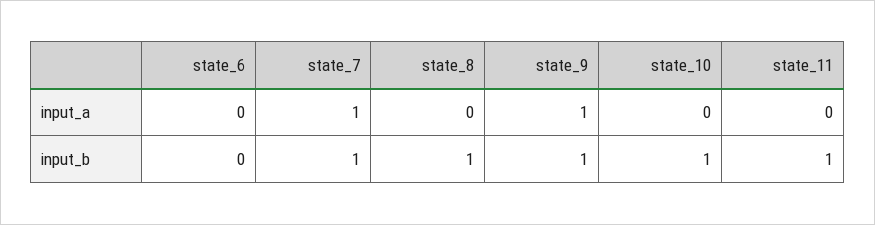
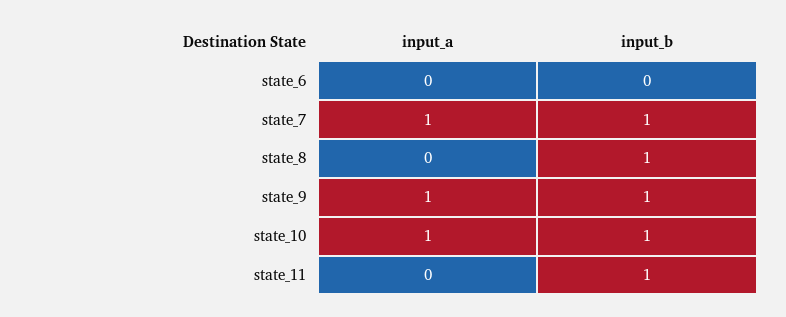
state_10, input_a: 0 -> 1

